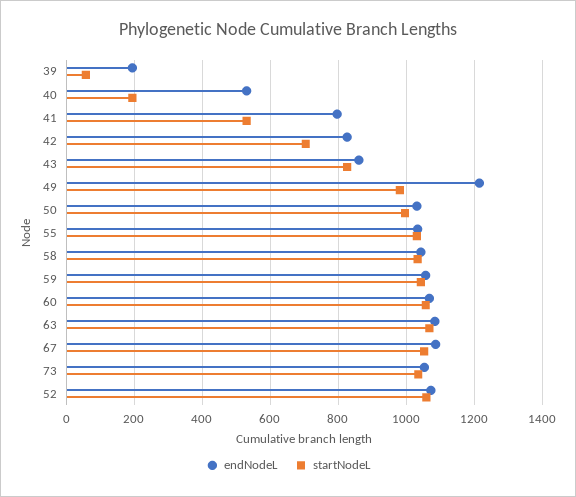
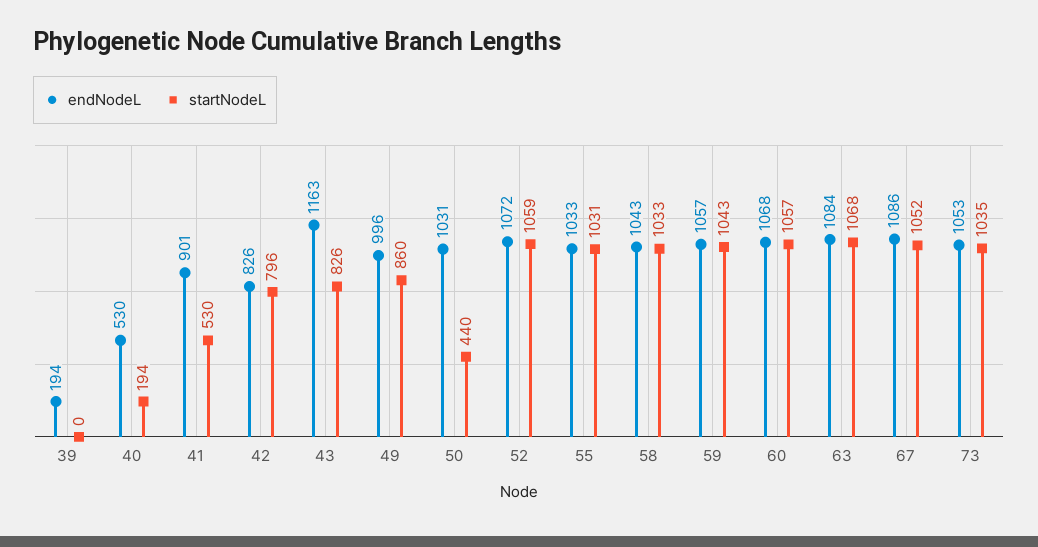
startNodeL, 39: 60 -> 0
endNodeL, 41: 800 -> 901
startNodeL, 42: 700 -> 796
endNodeL, 43: 860 -> 1163
endNodeL, 49: 1220 -> 996
startNodeL, 49: 980 -> 860
startNodeL, 50: 1000 -> 440

